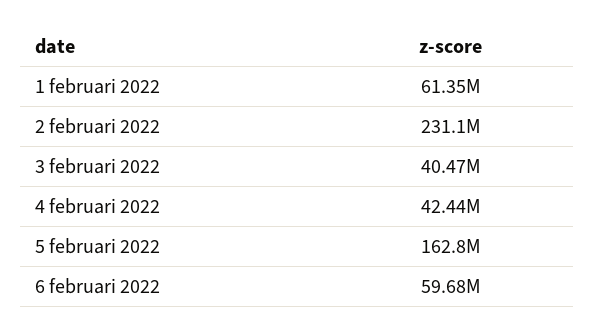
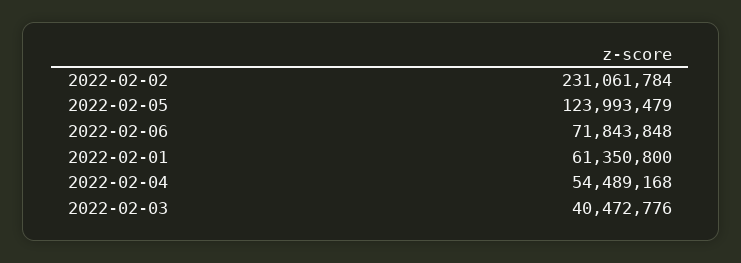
4 februari 2022: 42440000 -> 54489168
5 februari 2022: 162800000 -> 123993479
6 februari 2022: 59680000 -> 71843848

